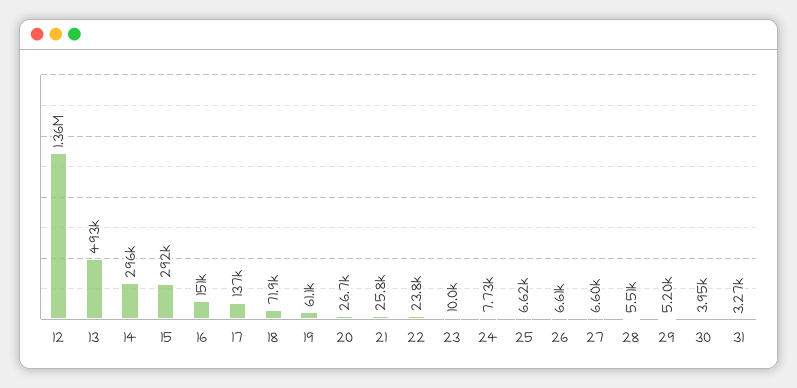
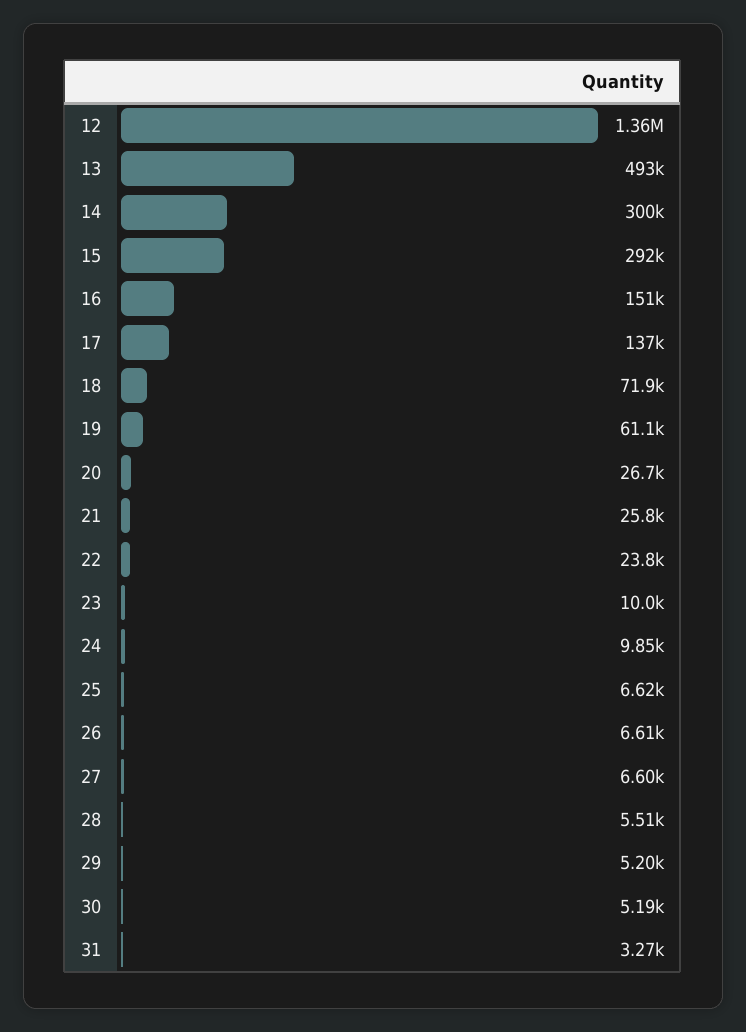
14: 296000 -> 300000
24: 7730 -> 9850
30: 3950 -> 5190

